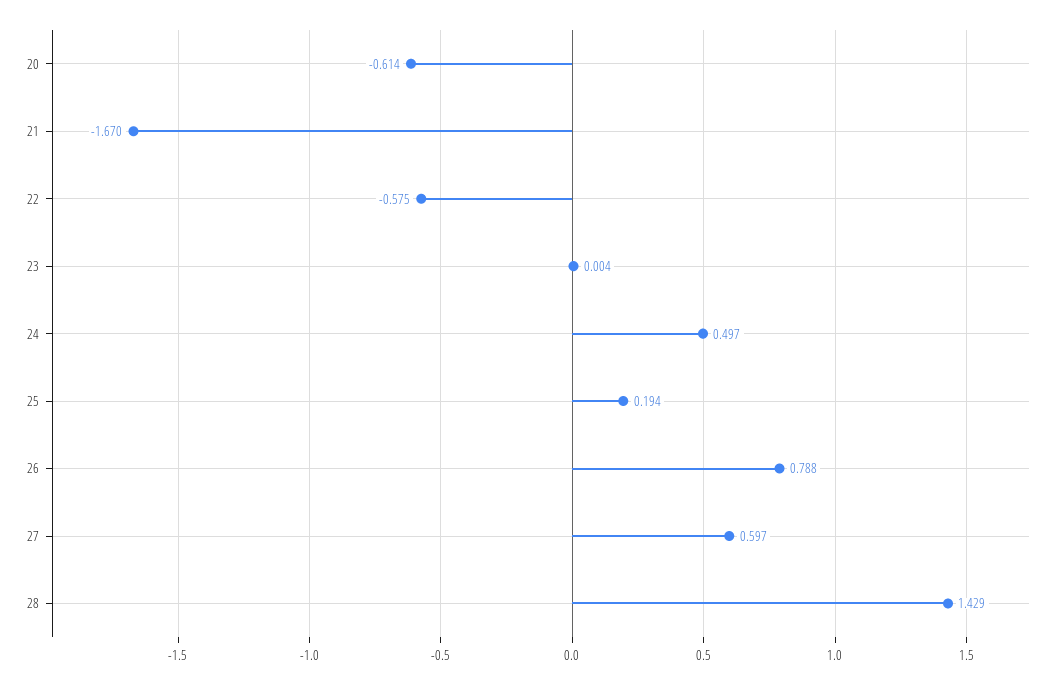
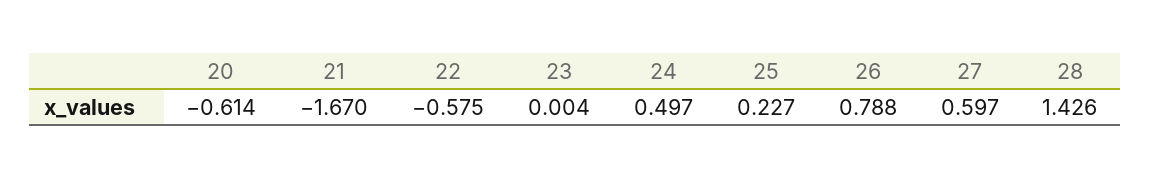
25: 0.194 -> 0.227
28: 1.429 -> 1.426

